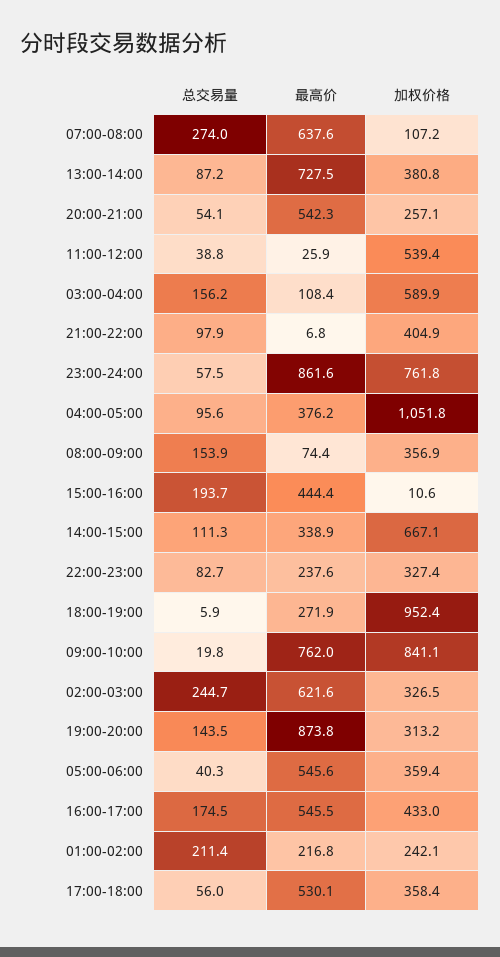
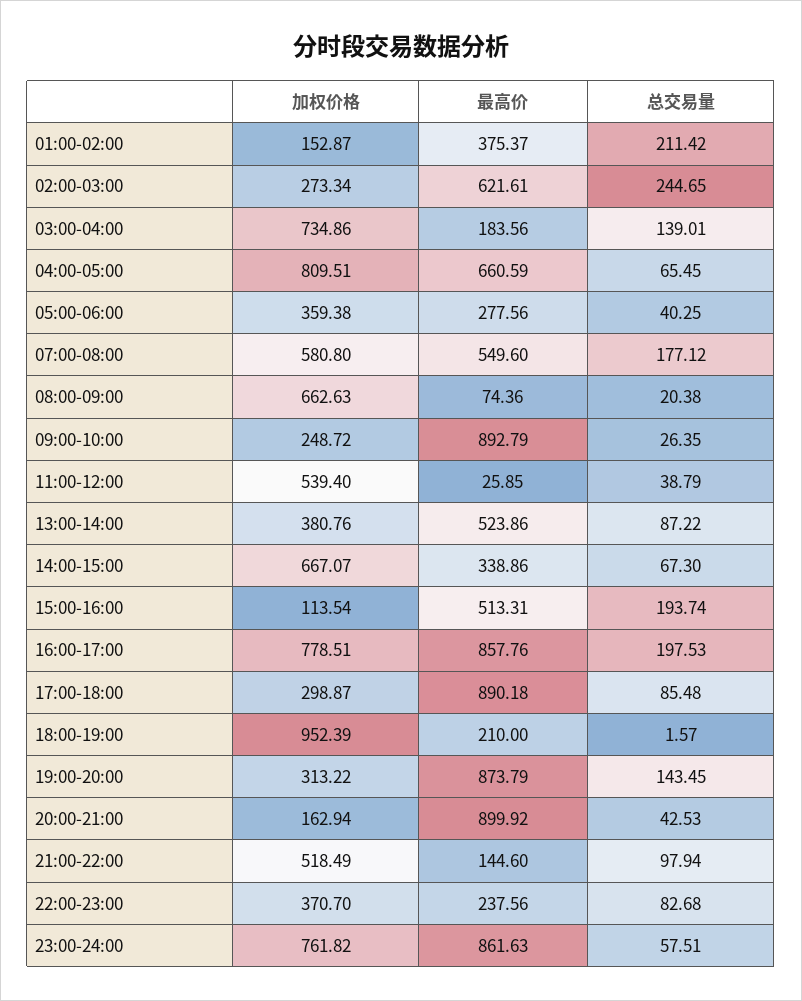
总交易量, 07:00-08:00: 274 -> 177.12
最高价, 07:00-08:00: 637.6 -> 549.6
加权价格, 07:00-08:00: 107.2 -> 580.8
最高价, 13:00-14:00: 727.5 -> 523.86
总交易量, 20:00-21:00: 54.1 -> 42.53
最高价, 20:00-21:00: 542.3 -> 899.92
加权价格, 20:00-21:00: 257.1 -> 162.94
总交易量, 03:00-04:00: 156.2 -> 139.01
最高价, 03:00-04:00: 108.4 -> 183.56
加权价格, 03:00-04:00: 589.9 -> 734.86
最高价, 21:00-22:00: 6.8 -> 144.6
加权价格, 21:00-22:00: 404.9 -> 518.49
总交易量, 04:00-05:00: 95.6 -> 65.45
最高价, 04:00-05:00: 376.2 -> 660.59
加权价格, 04:00-05:00: 1051.8 -> 809.51
总交易量, 08:00-09:00: 153.9 -> 20.38
加权价格, 08:00-09:00: 356.9 -> 662.63
最高价, 15:00-16:00: 444.4 -> 513.31
加权价格, 15:00-16:00: 10.6 -> 113.54
总交易量, 14:00-15:00: 111.3 -> 67.3
加权价格, 22:00-23:00: 327.4 -> 370.7
总交易量, 18:00-19:00: 5.9 -> 1.57
最高价, 18:00-19:00: 271.9 -> 210
总交易量, 09:00-10:00: 19.8 -> 26.35
最高价, 09:00-10:00: 762 -> 892.79
加权价格, 09:00-10:00: 841.1 -> 248.72
加权价格, 02:00-03:00: 326.5 -> 273.34
最高价, 05:00-06:00: 545.6 -> 277.56
总交易量, 16:00-17:00: 174.5 -> 197.53
最高价, 16:00-17:00: 545.5 -> 857.76
加权价格, 16:00-17:00: 433 -> 778.51
最高价, 01:00-02:00: 216.8 -> 375.37
加权价格, 01:00-02:00: 242.1 -> 152.87
总交易量, 17:00-18:00: 56 -> 85.48
最高价, 17:00-18:00: 530.1 -> 890.18
加权价格, 17:00-18:00: 358.4 -> 298.87

